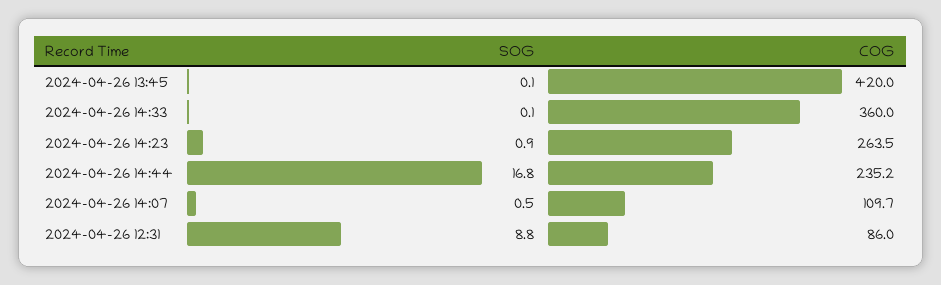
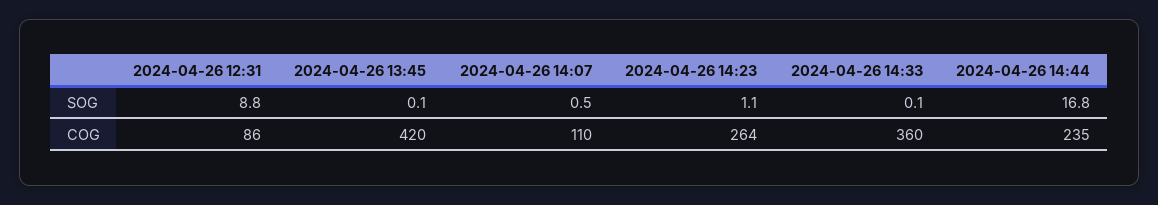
SOG, 2024-04-26 14:23: 0.9 -> 1.1

